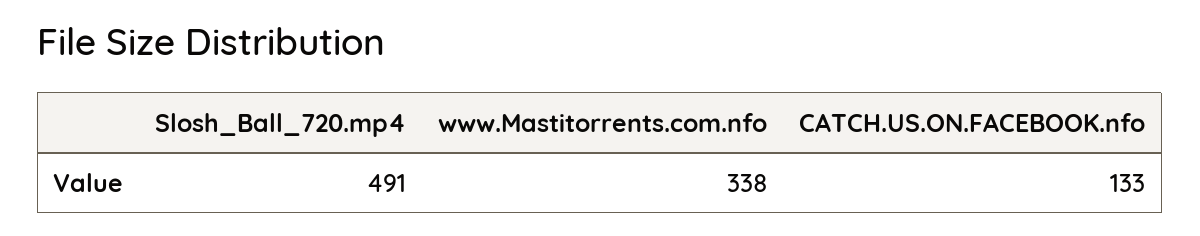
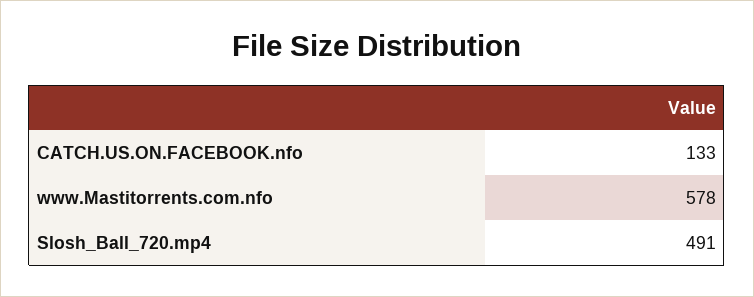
www.Mastitorrents.com.nfo: 338 -> 578

